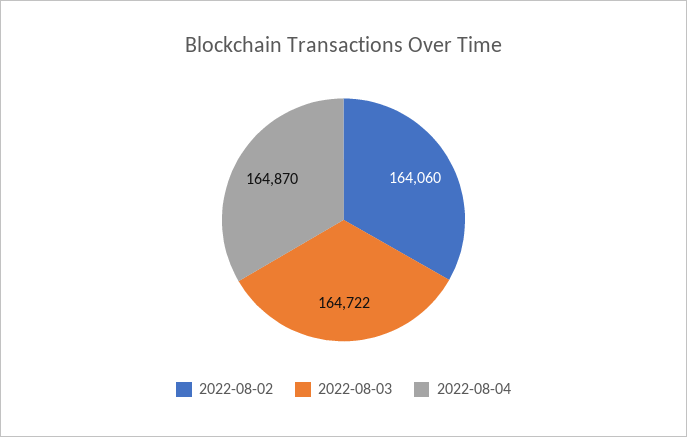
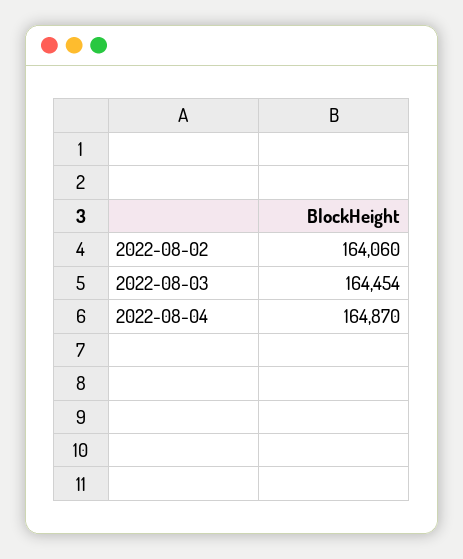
2022-08-03: 164722 -> 164454

